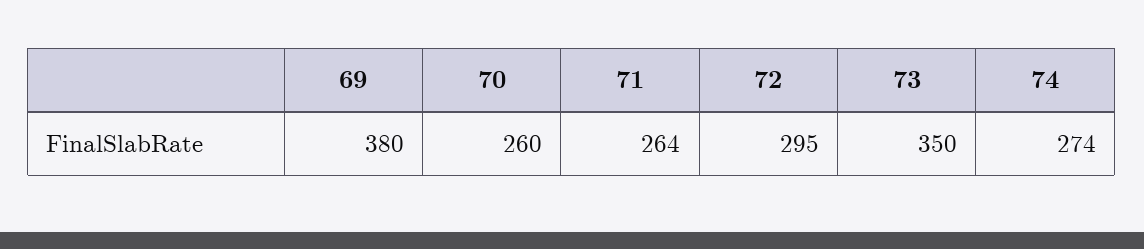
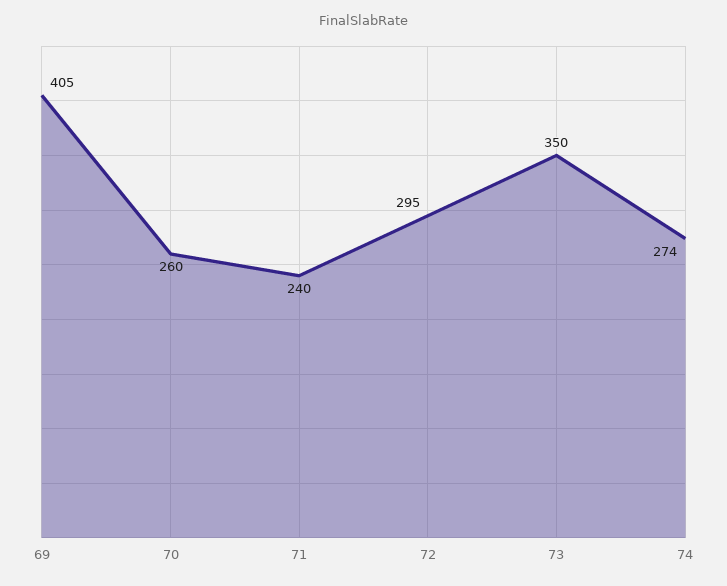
69: 380 -> 405
71: 264 -> 240

